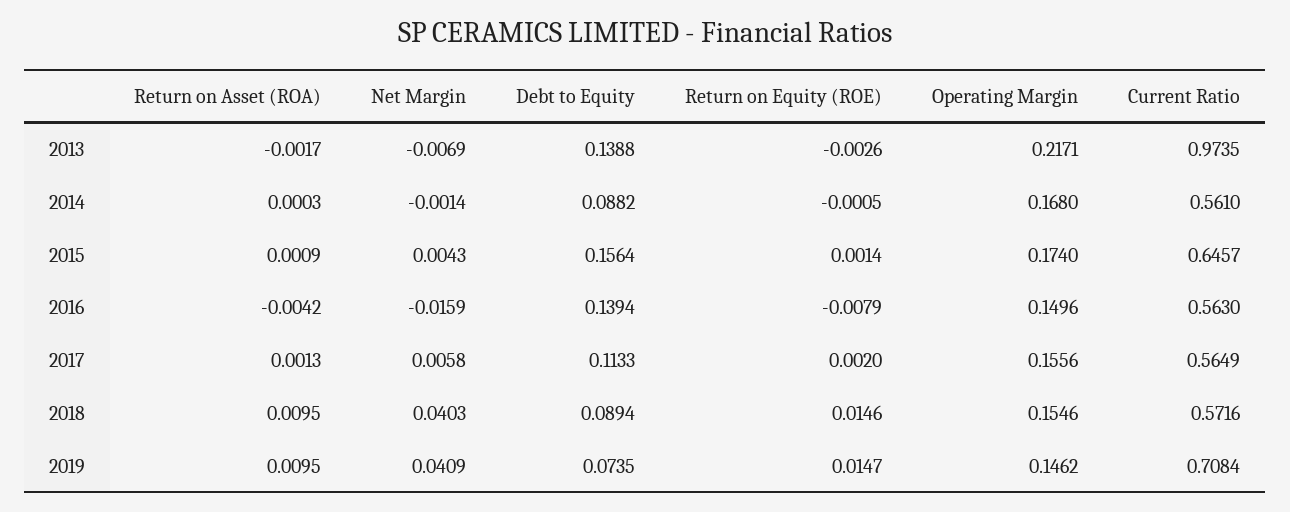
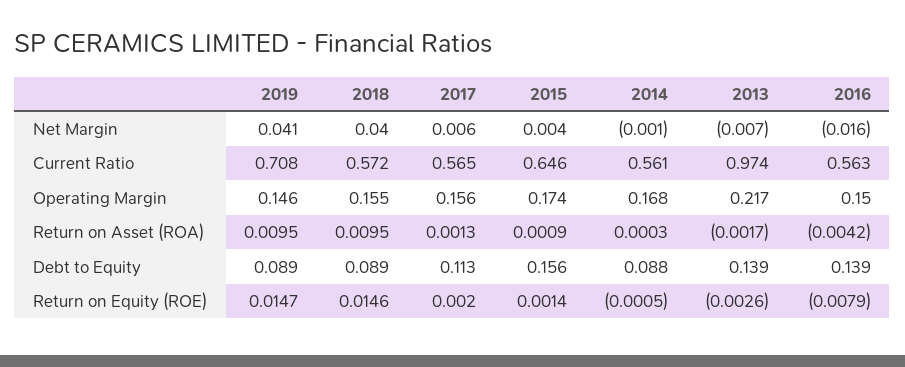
Debt to Equity, 2019: 0.0735 -> 0.089

